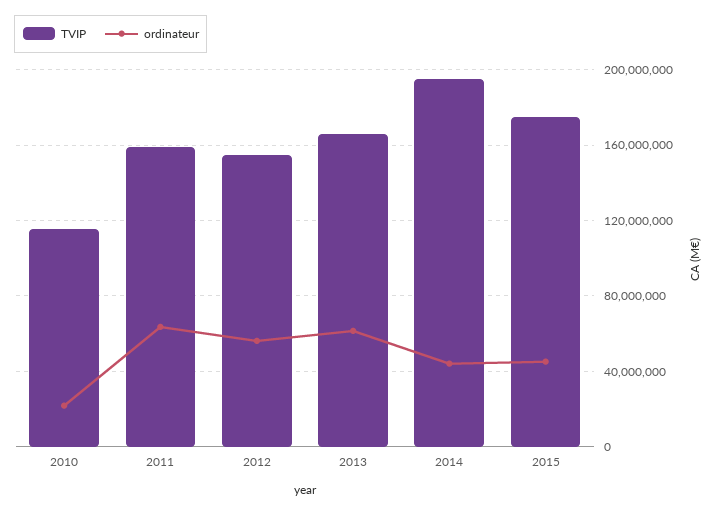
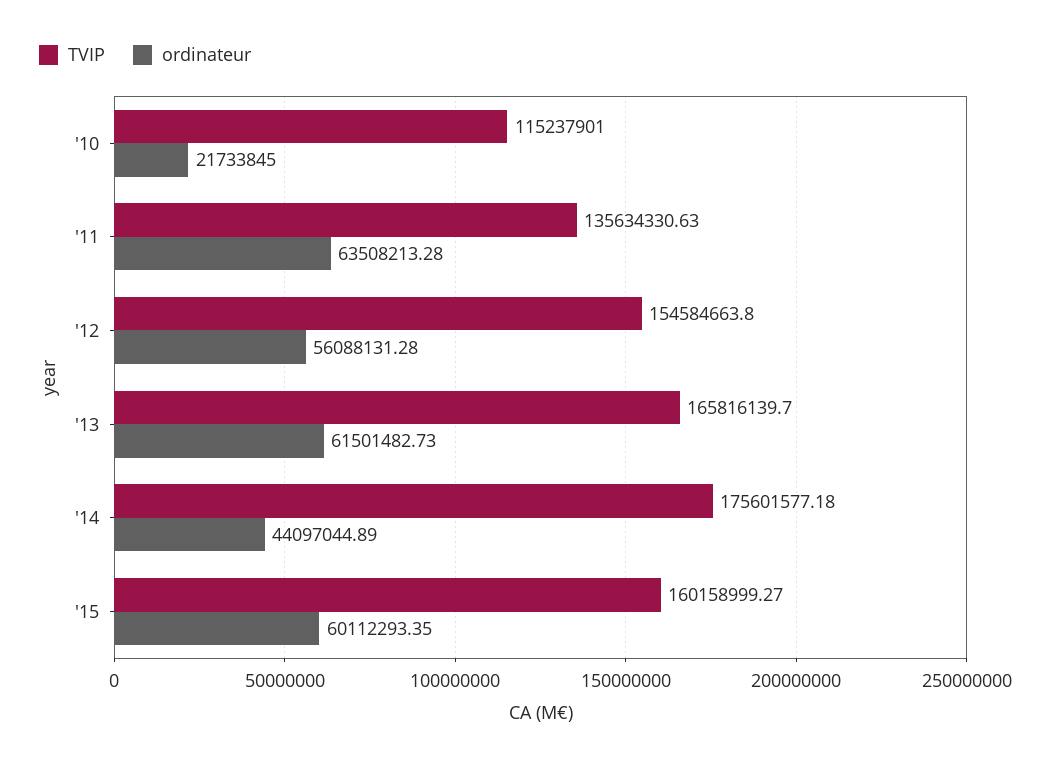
TVIP, 2011: 160000000 -> 135634330.63
TVIP, 2014: 195000000 -> 175601577.18
TVIP, 2015: 175000000 -> 160158999.27
ordinateur, 2015: 45000000 -> 60112293.35

